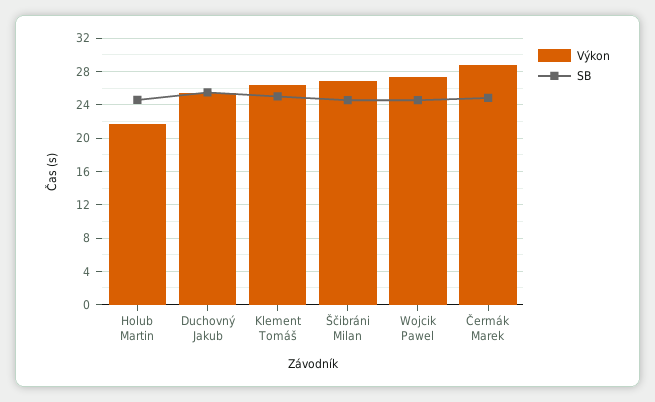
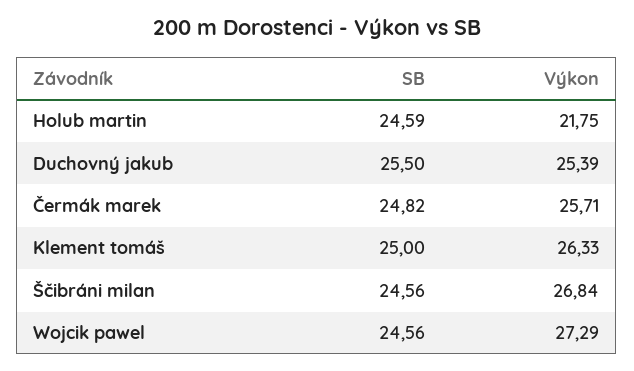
Výkon, Čermák Marek: 29 -> 25.71

